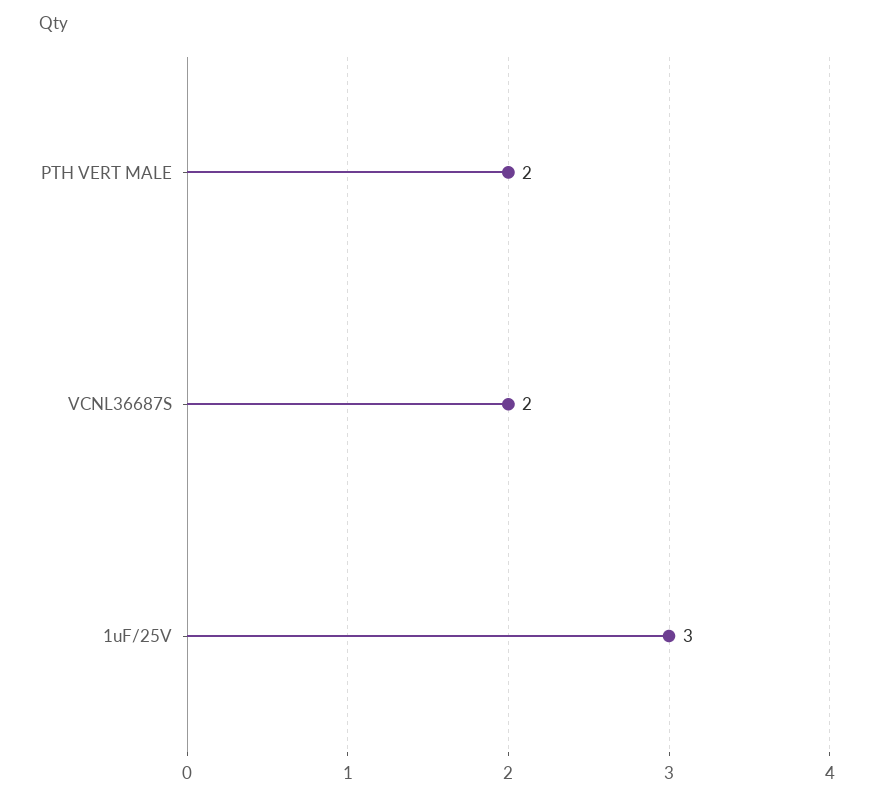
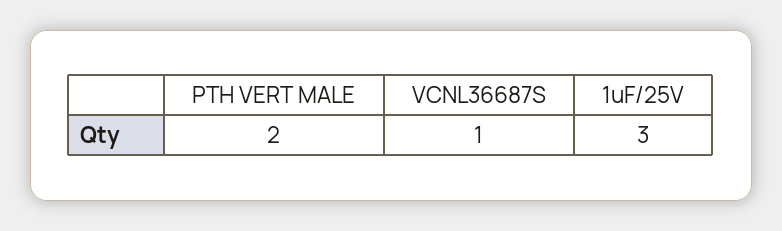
VCNL36687S: 2 -> 1

